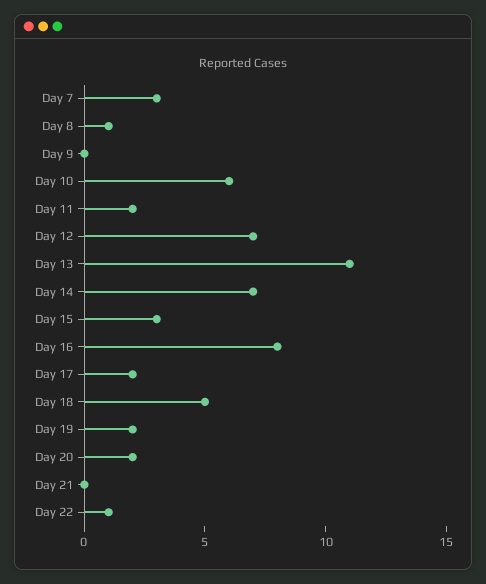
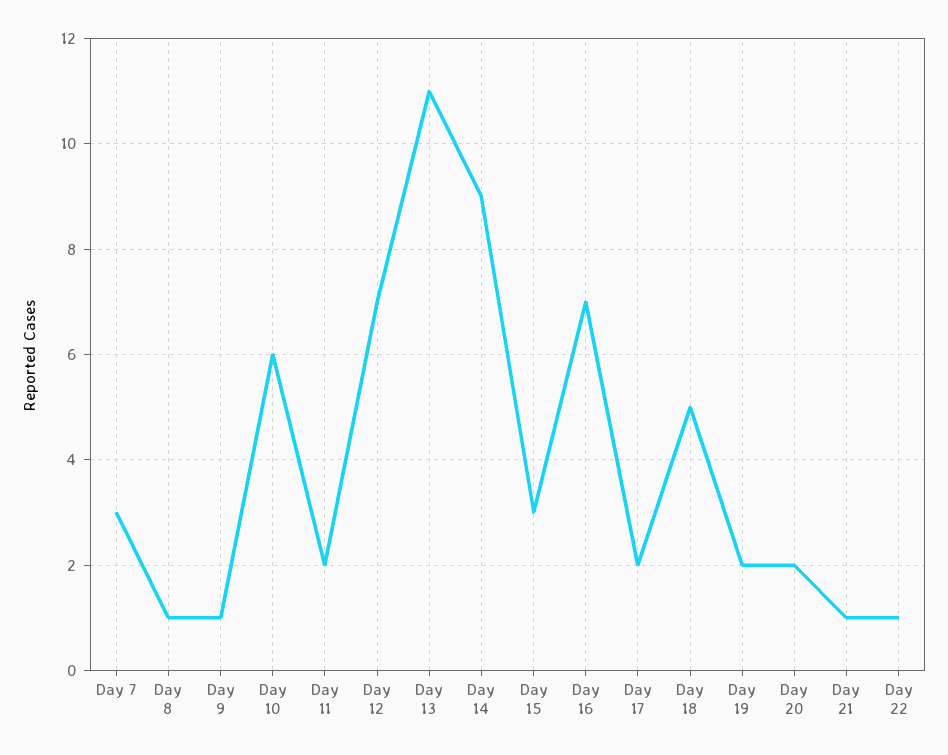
Day 9: 0 -> 1
Day 14: 7 -> 9
Day 16: 8 -> 7
Day 21: 0 -> 1

